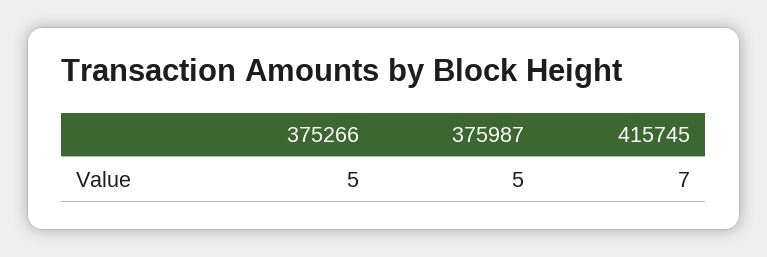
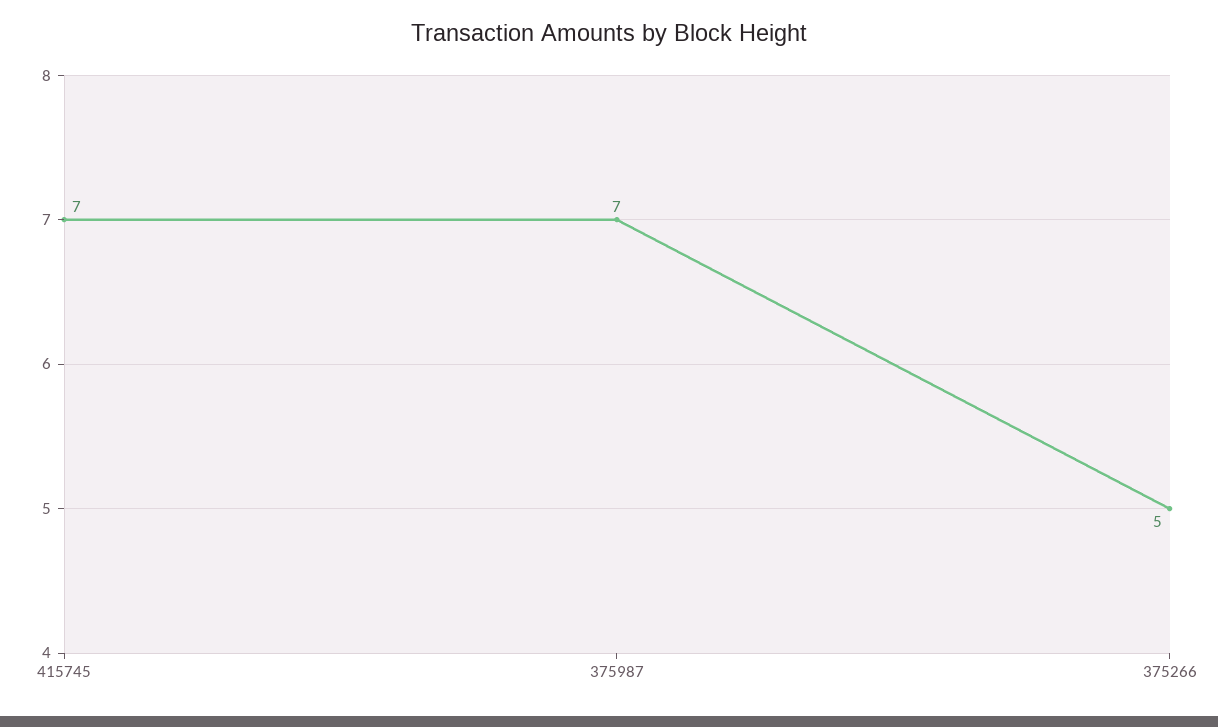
375987: 5 -> 7

